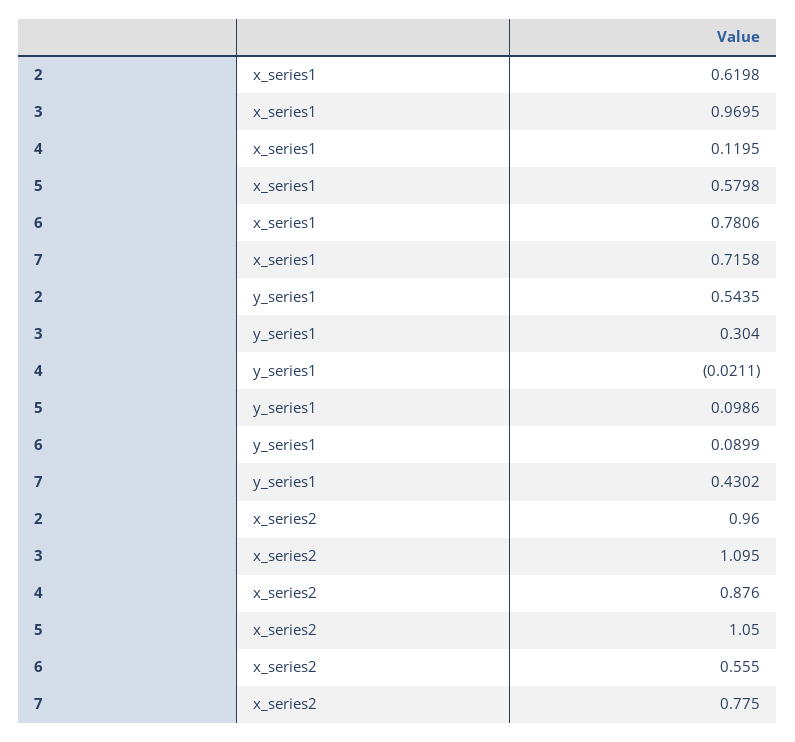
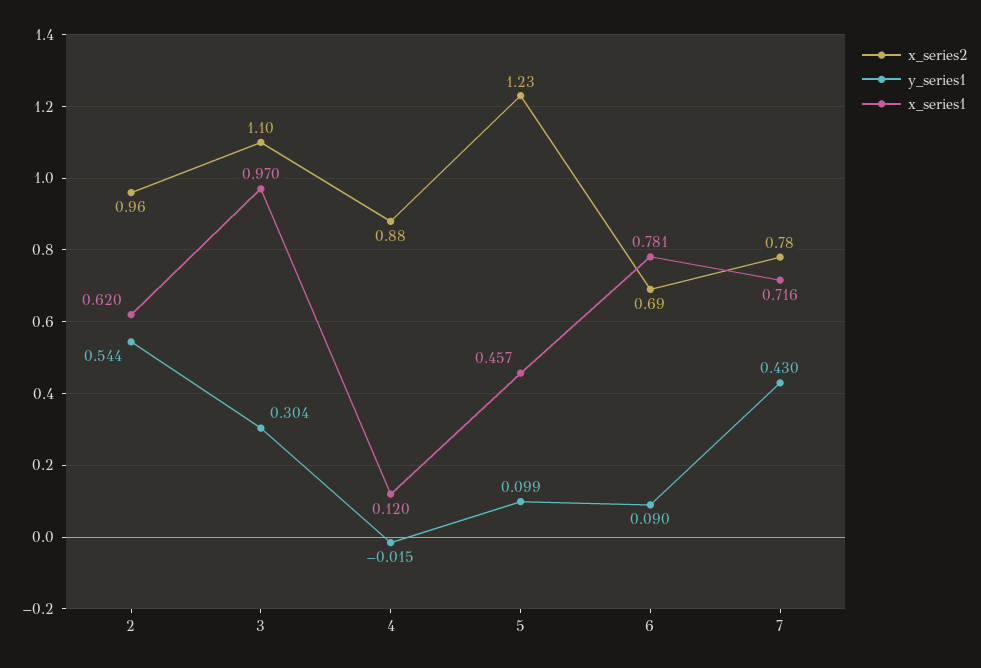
x_series1, 5: 0.5798 -> 0.457
y_series1, 4: -0.0211 -> -0.015
x_series2, 5: 1.05 -> 1.23
x_series2, 6: 0.555 -> 0.69

